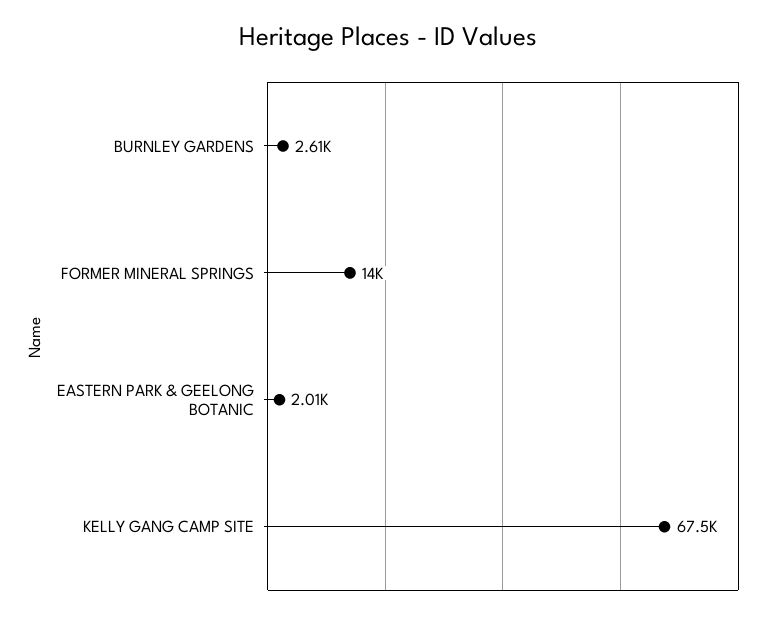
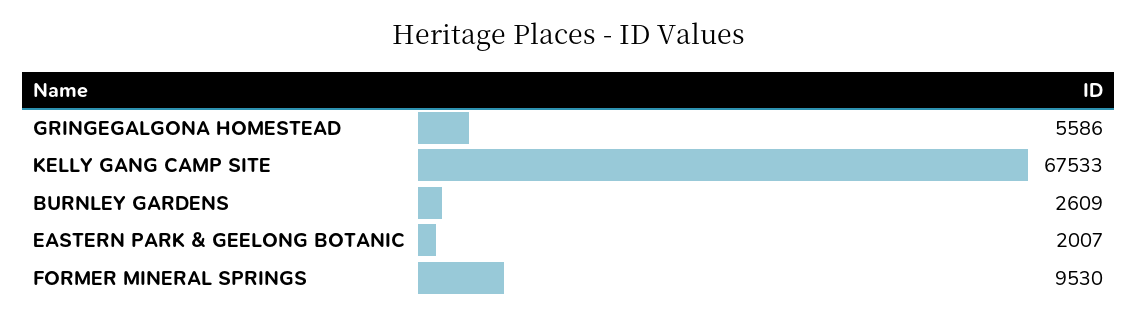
FORMER MINERAL SPRINGS: 14000 -> 9530
GRINGEGALGONA HOMESTEAD: none -> 5586

